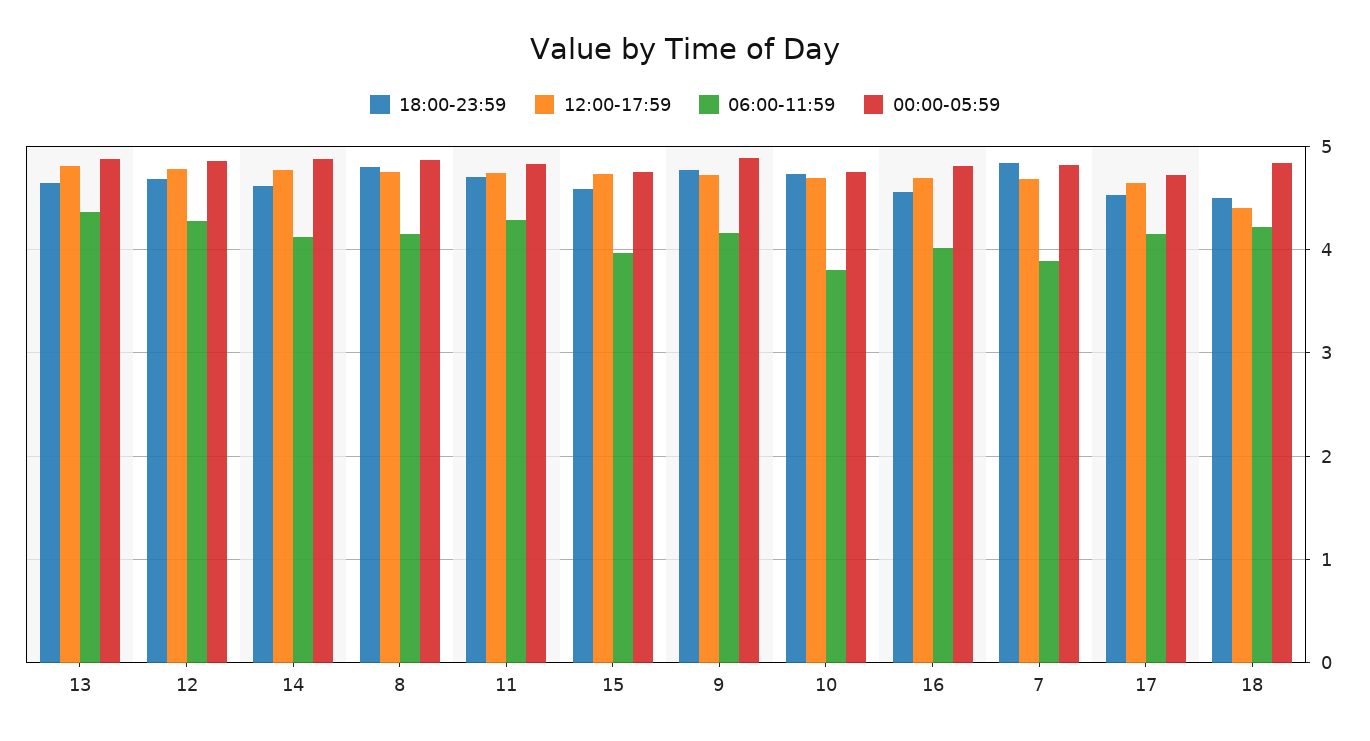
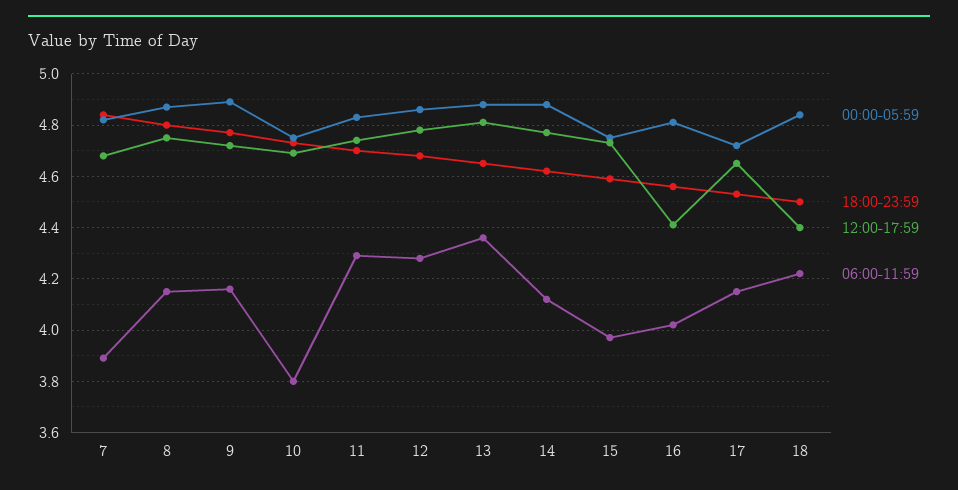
12:00-17:59, 16: 4.7 -> 4.4

